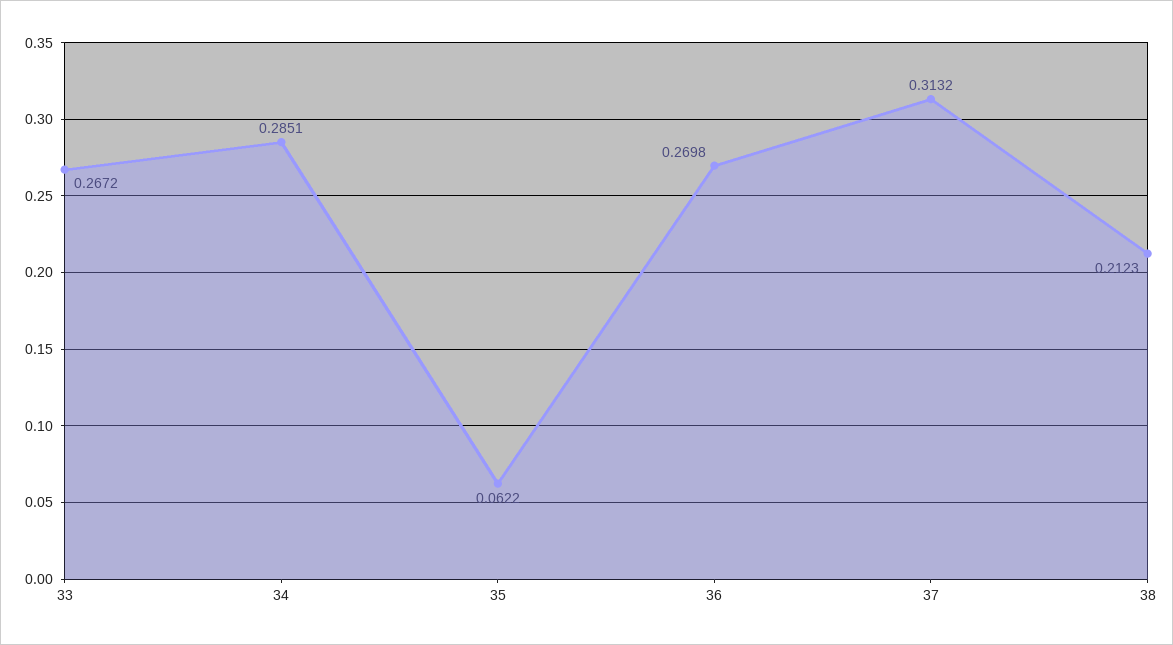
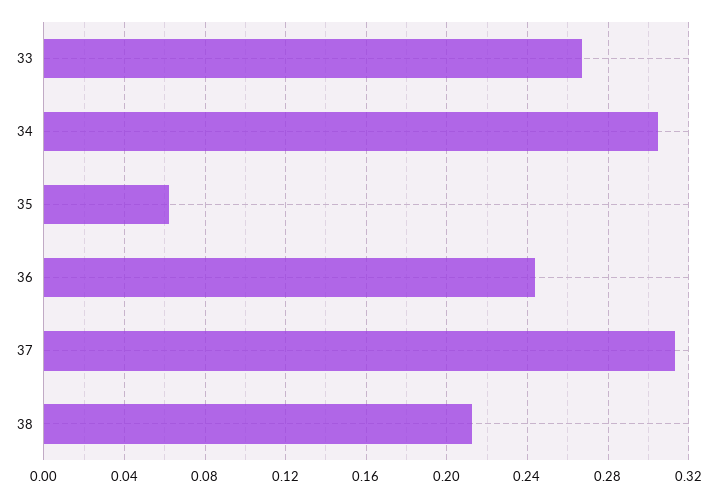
34: 0.2851 -> 0.305
36: 0.2698 -> 0.245

